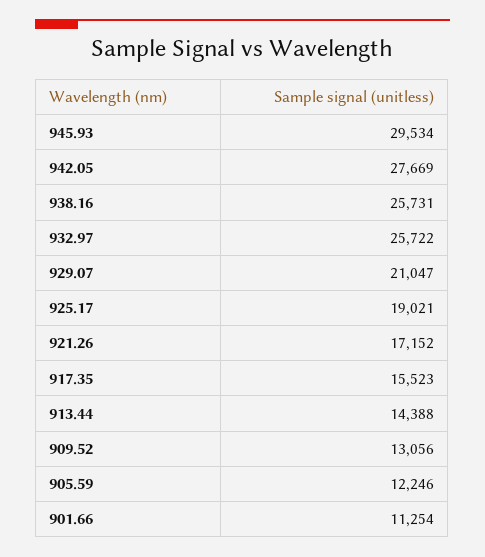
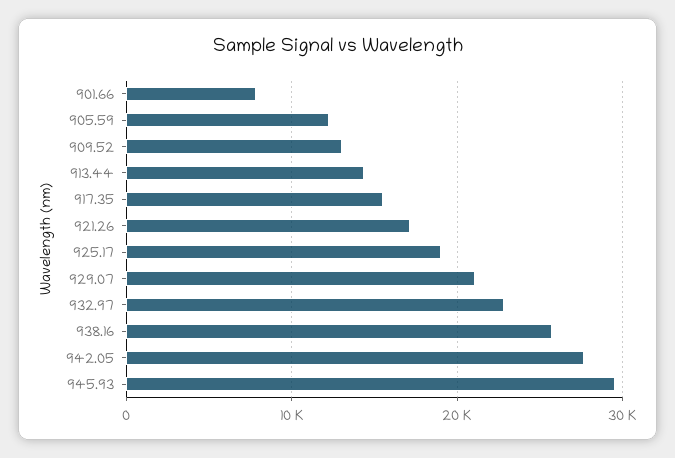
932.97: 25722 -> 23000
901.66: 11254 -> 8000

